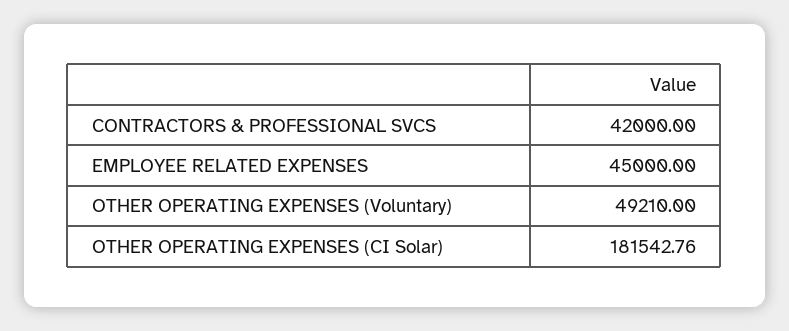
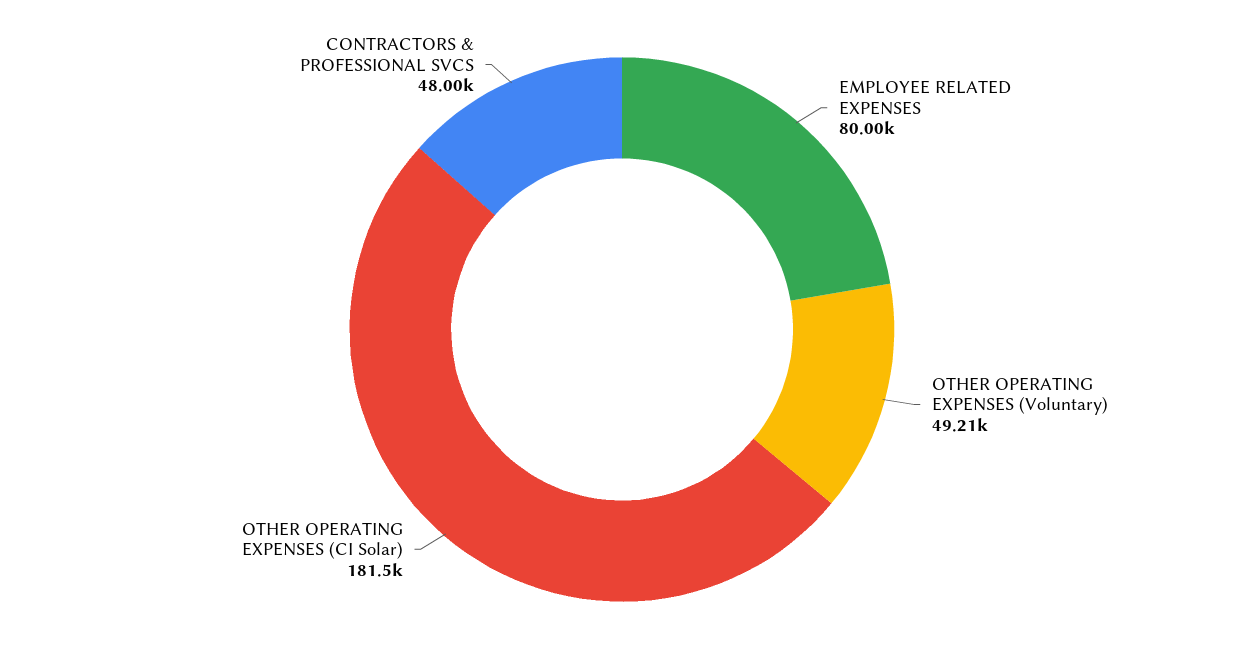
CONTRACTORS & PROFESSIONAL SVCS: 42000 -> 48000
EMPLOYEE RELATED EXPENSES: 45000 -> 80000

